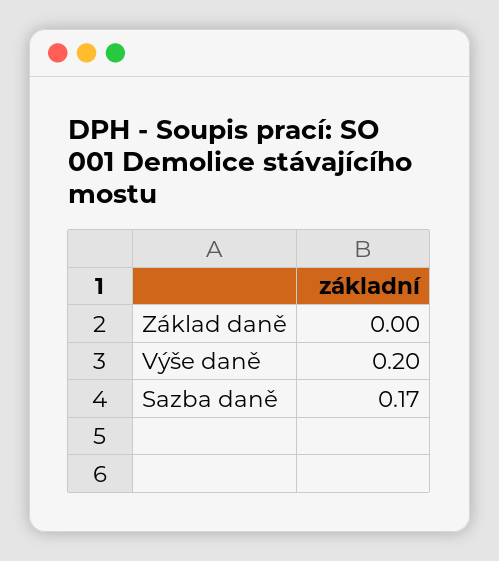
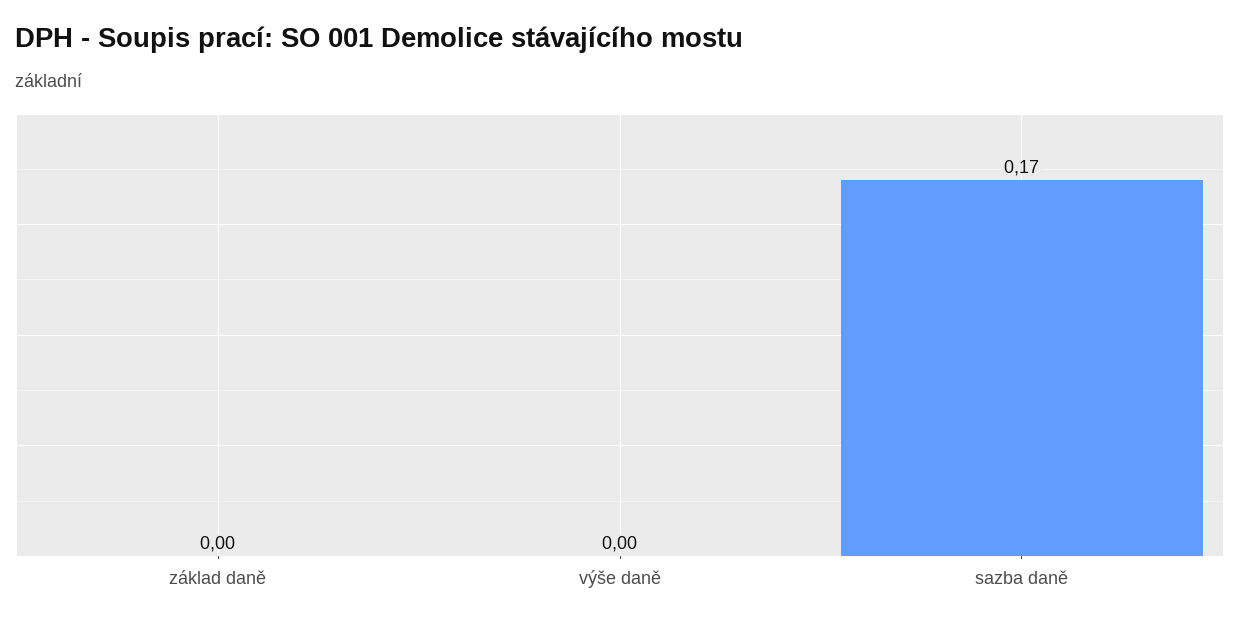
Výše daně: 0.2 -> 0

